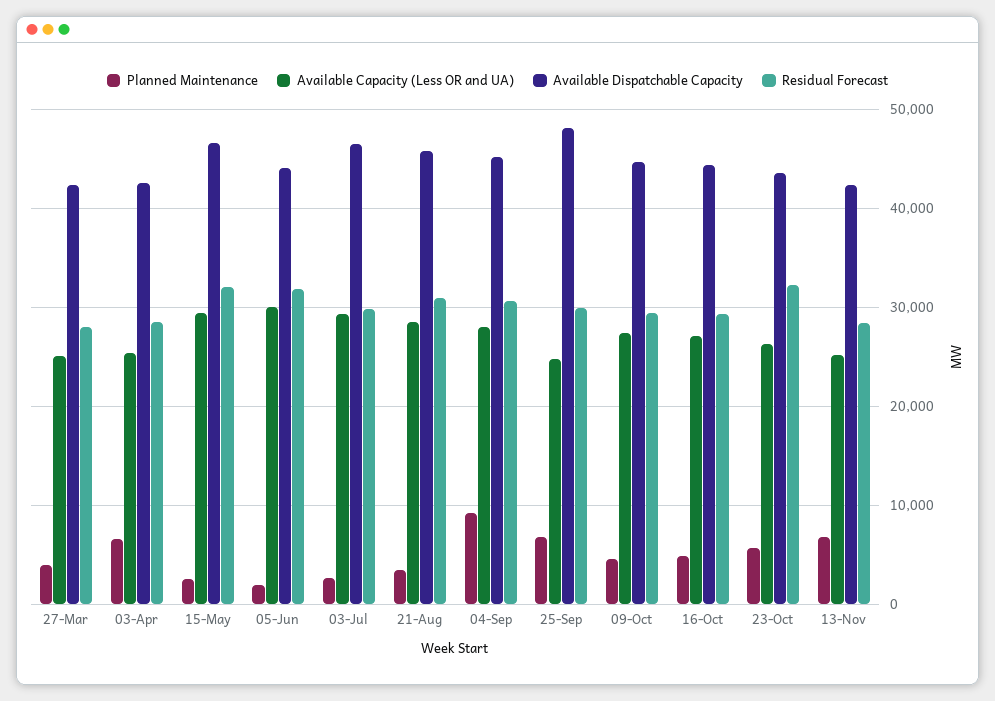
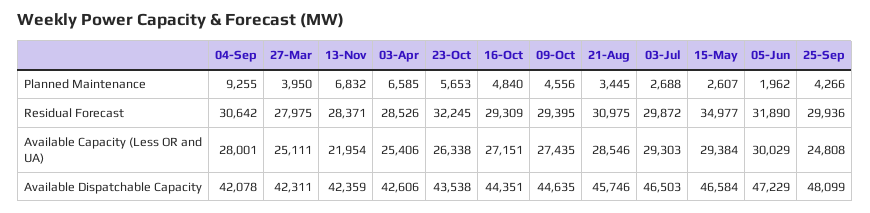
Residual Forecast, 15-May: 32000 -> 34977
Available Dispatchable Capacity, 05-Jun: 44000 -> 47229
Available Dispatchable Capacity, 04-Sep: 45000 -> 42078
Planned Maintenance, 25-Sep: 7000 -> 4266
Available Capacity (Less OR and UA), 13-Nov: 25000 -> 21954

